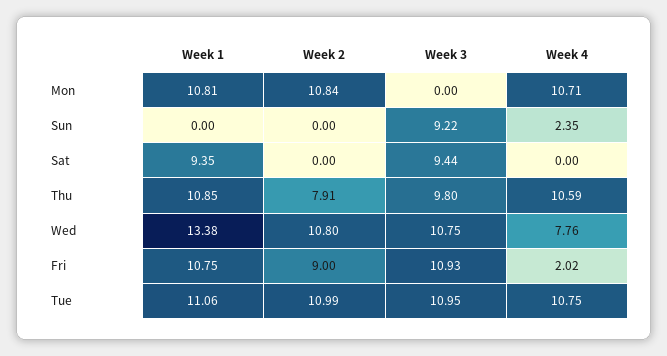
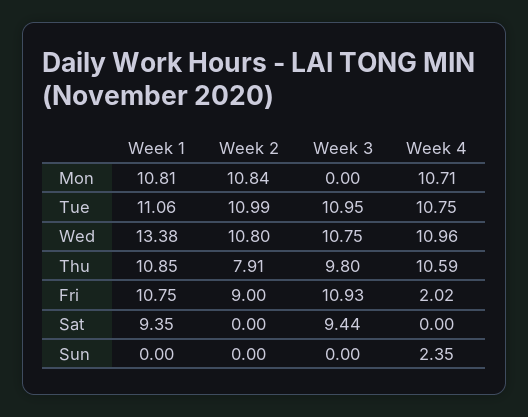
Week 3, Sun: 9.22 -> 0
Week 4, Wed: 7.76 -> 10.96

